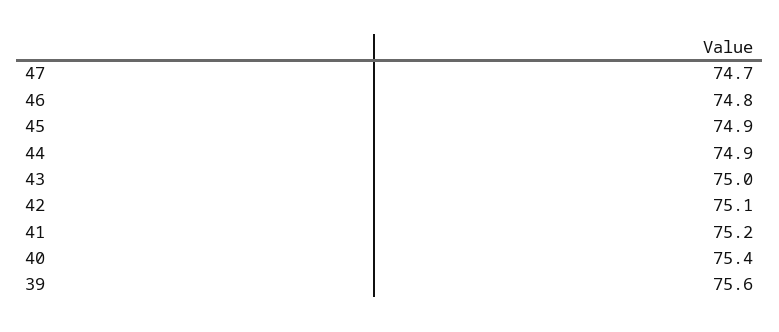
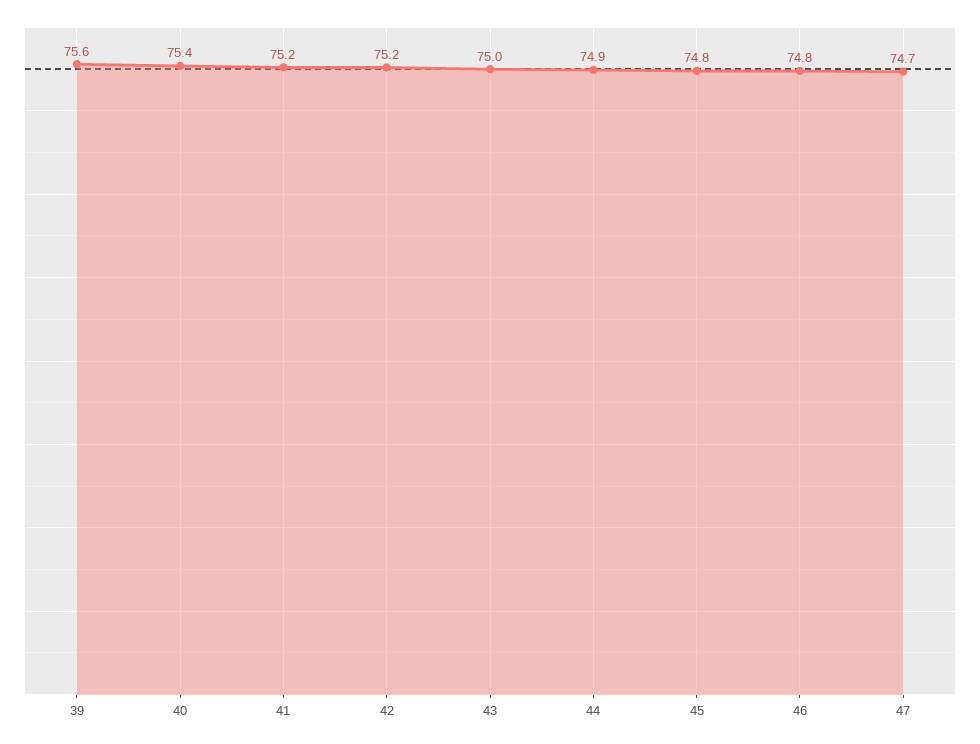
45: 74.9 -> 74.8
42: 75.1 -> 75.2

